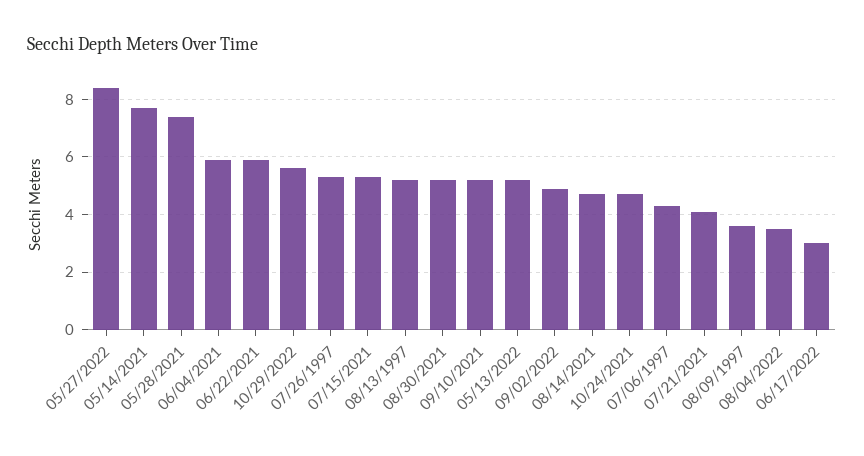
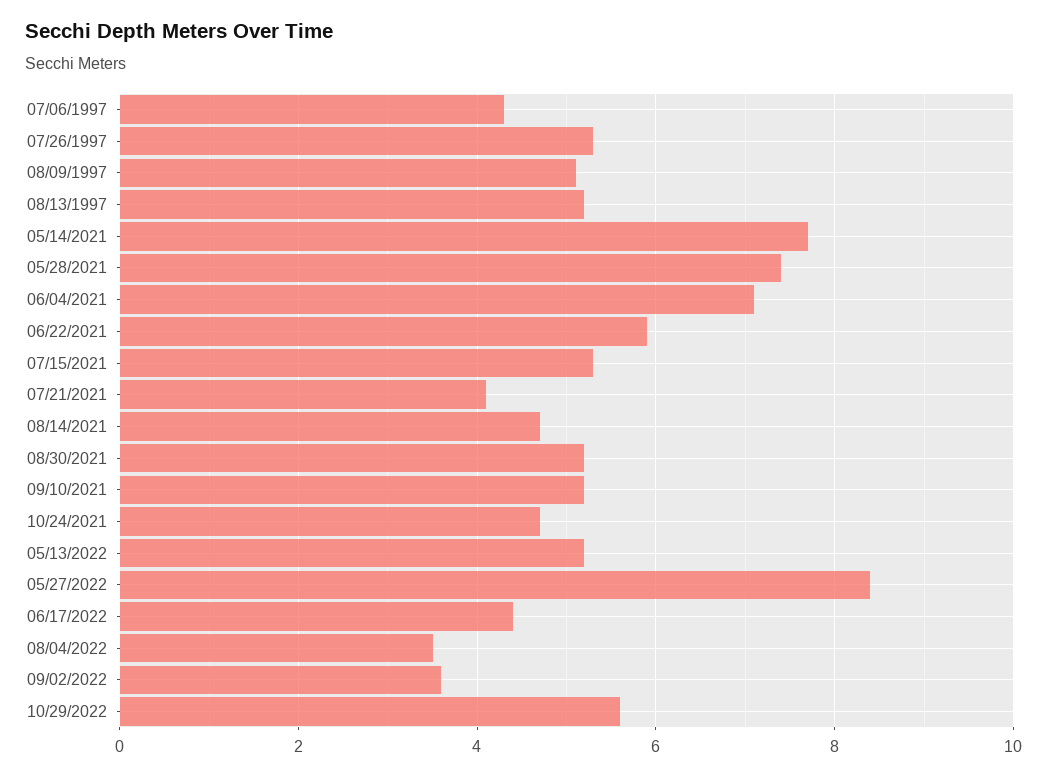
06/04/2021: 6 -> 7
09/02/2022: 5 -> 3.5
08/09/1997: 3.5 -> 5
06/17/2022: 3 -> 4.5

